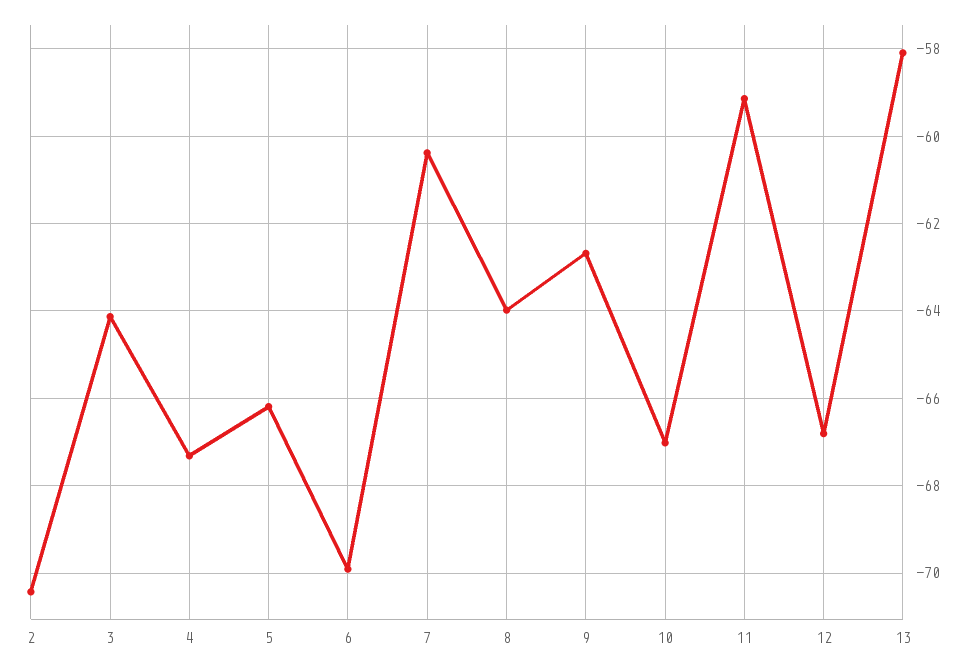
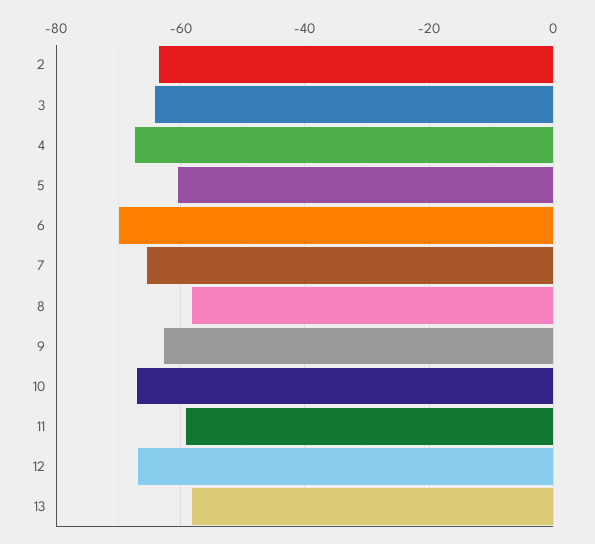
2: -70.4 -> -64
5: -66.2 -> -60
7: -60.4 -> -66
8: -64 -> -58

